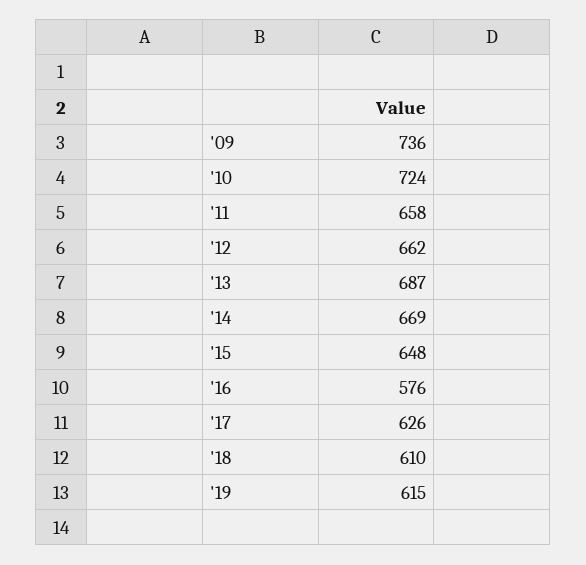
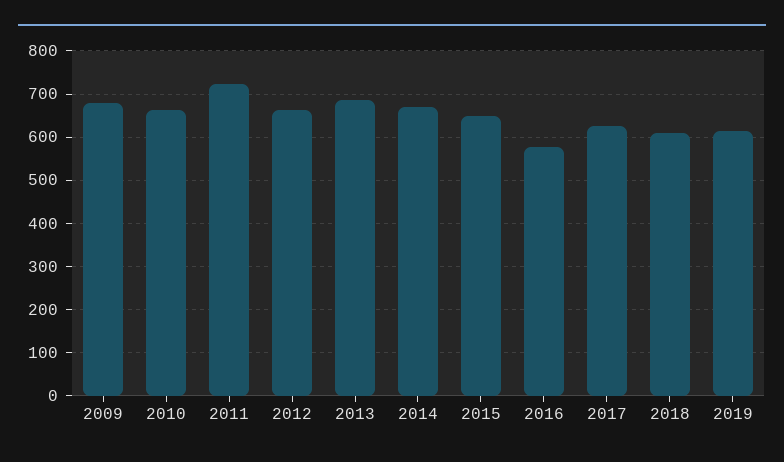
'09: 736 -> 680
'10: 724 -> 660
'11: 658 -> 720

